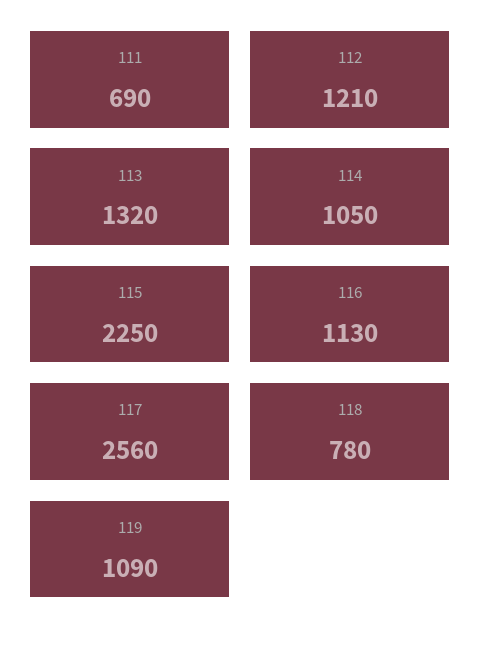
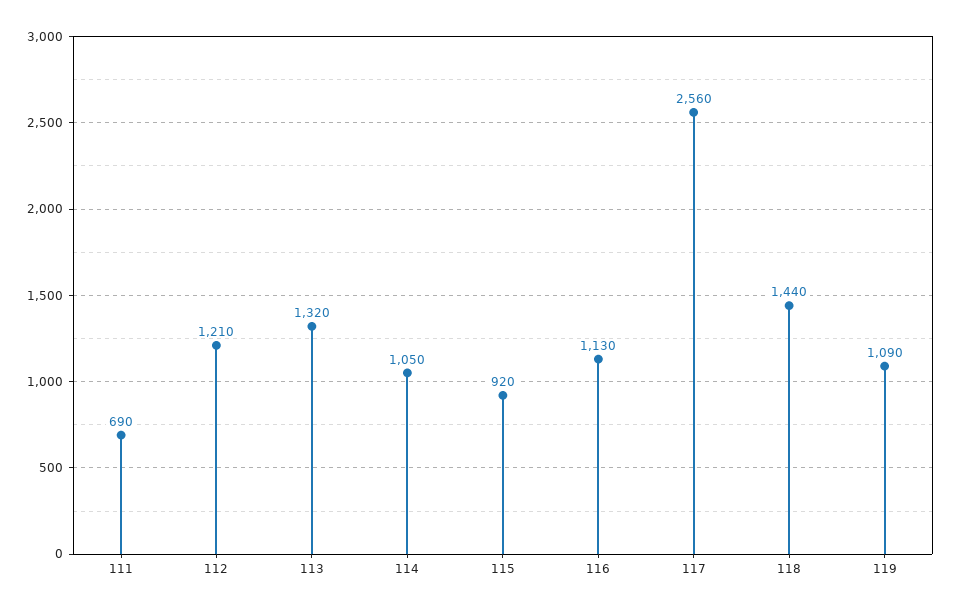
115: 2250 -> 920
118: 780 -> 1440

